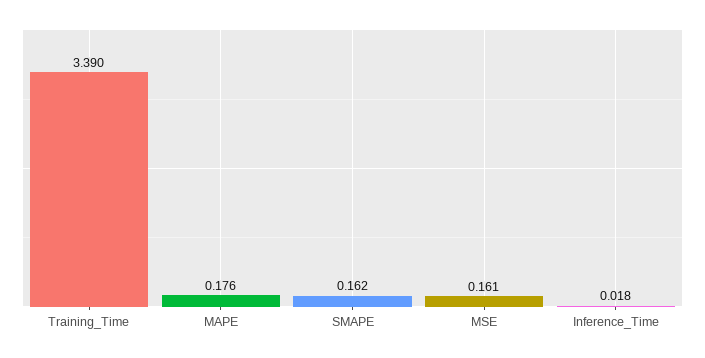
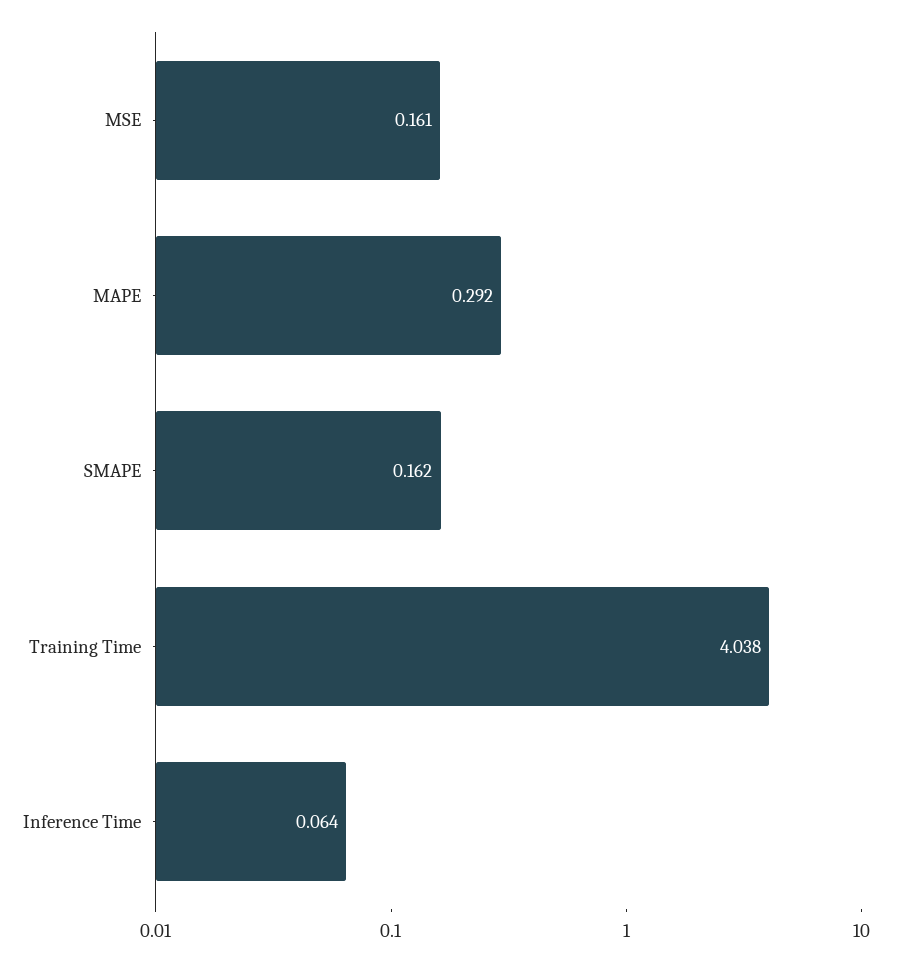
Training_Time: 3.39 -> 4.038
MAPE: 0.176 -> 0.292
Inference_Time: 0.018 -> 0.064

